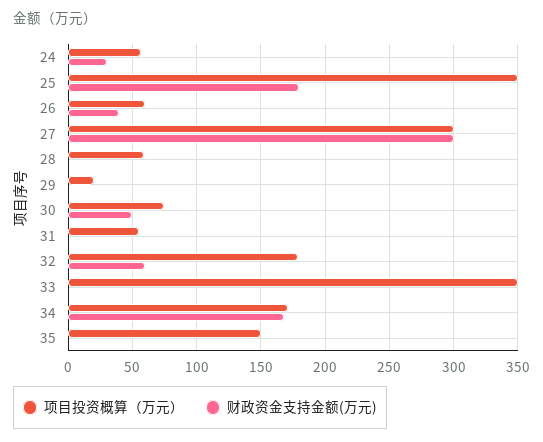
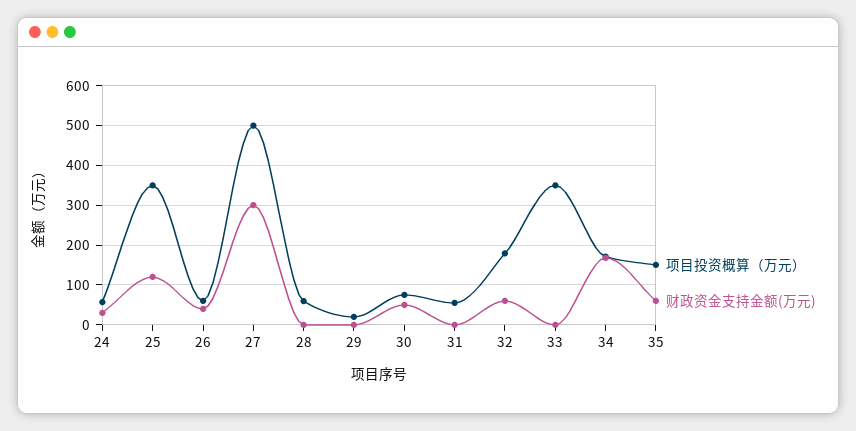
财政资金支持金额(万元), 25: 180 -> 120
项目投资概算（万元）, 27: 300 -> 500
财政资金支持金额(万元), 35: 0 -> 60

